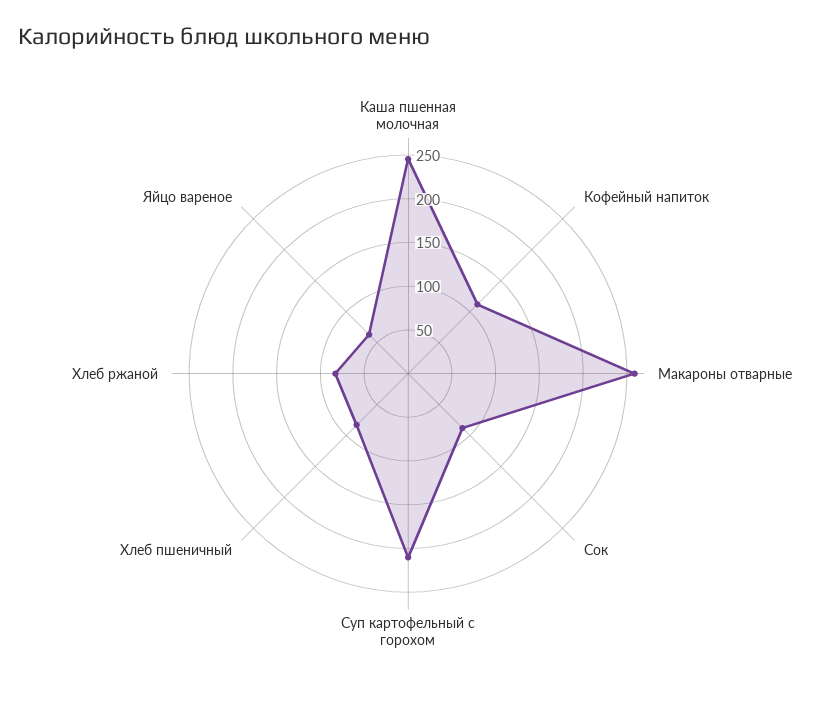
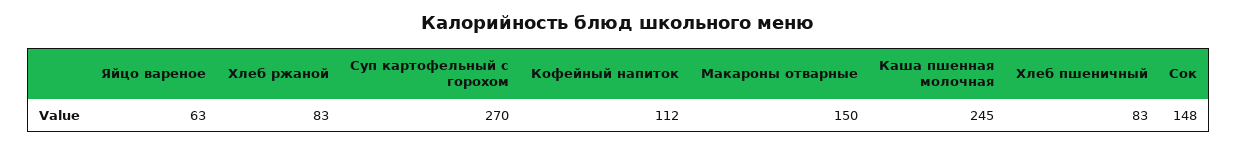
Макароны отварные: 260 -> 150
Сок: 90 -> 148
Суп картофельный с горохом: 210 -> 270

